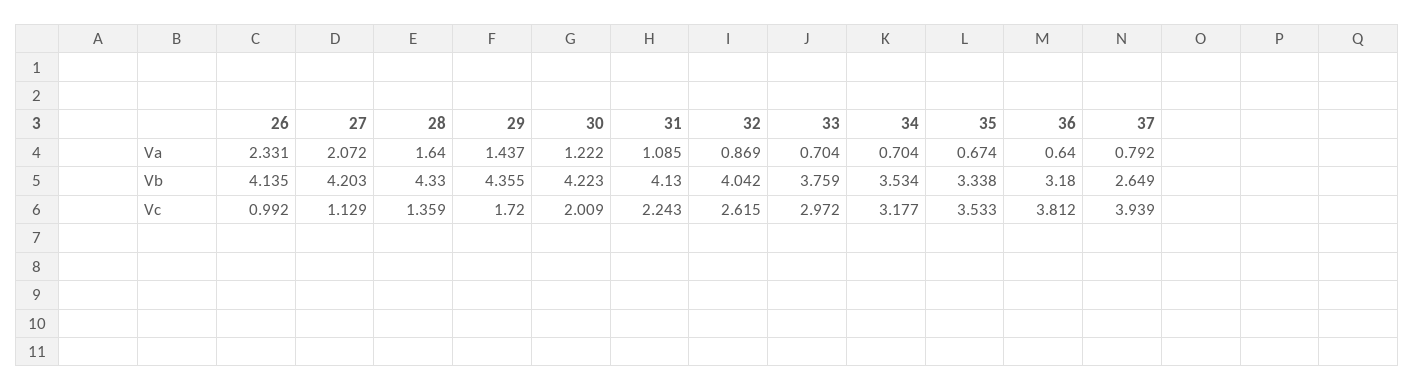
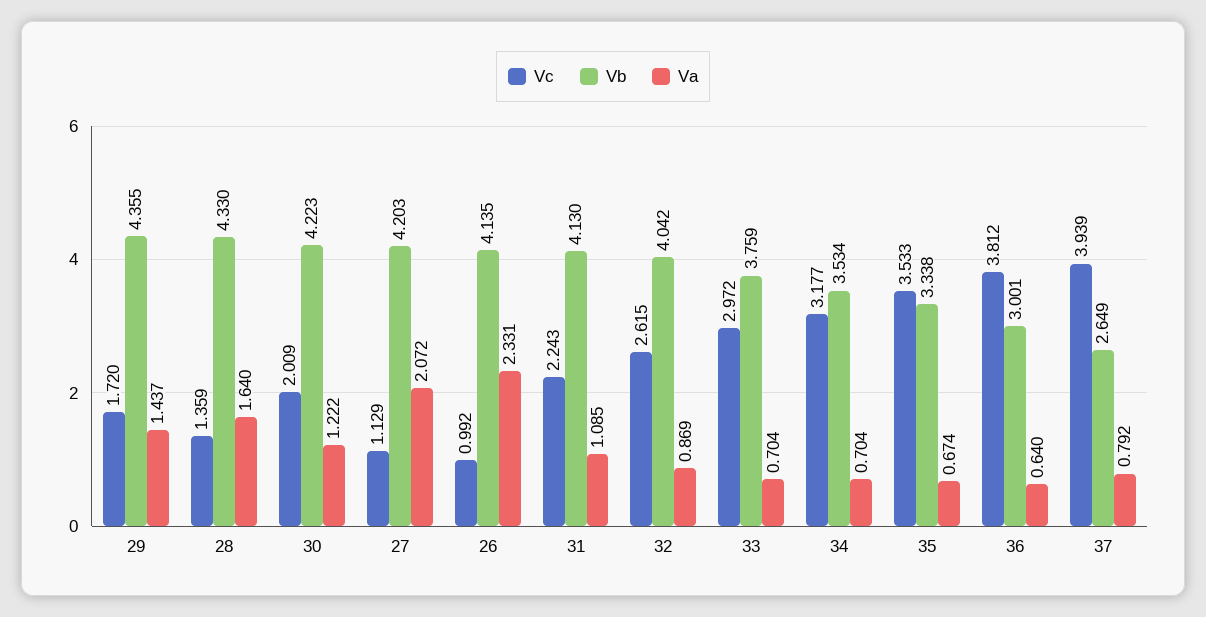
Vb, 36: 3.18 -> 3.001

